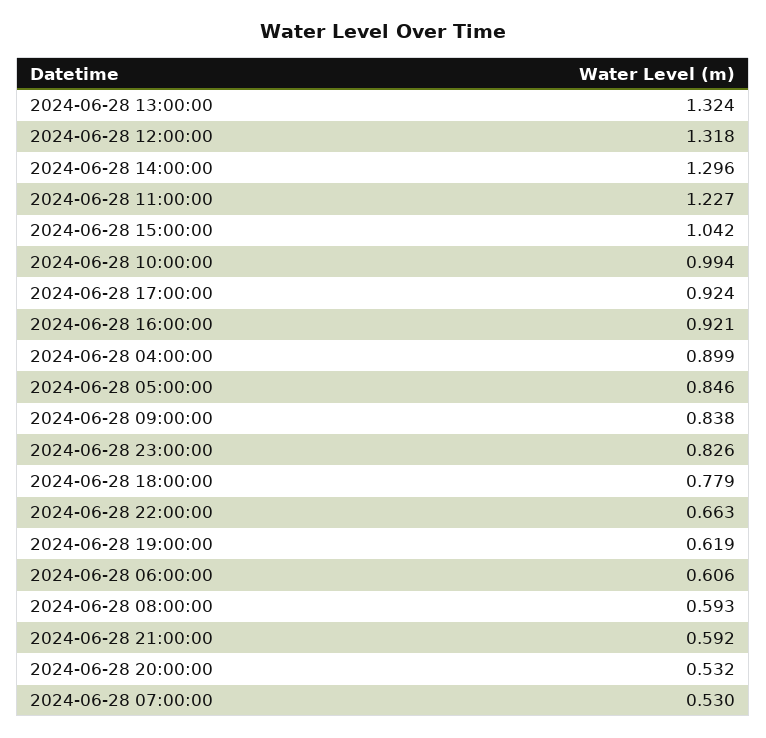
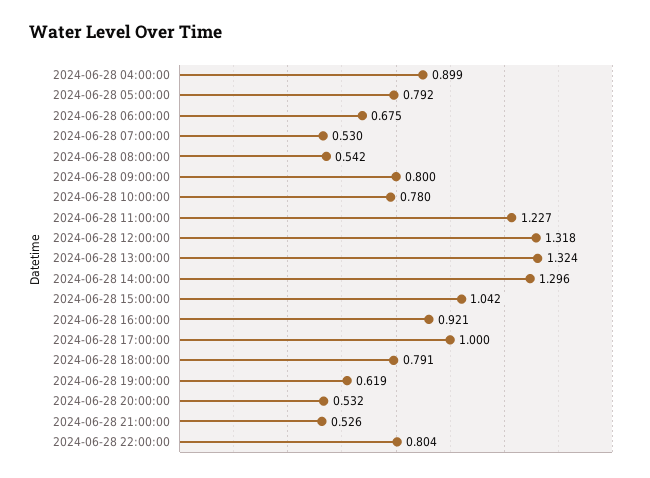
2024-06-28 10:00:00: 0.994 -> 0.78
2024-06-28 17:00:00: 0.924 -> 1
2024-06-28 05:00:00: 0.846 -> 0.792
2024-06-28 09:00:00: 0.838 -> 0.8
2024-06-28 23:00:00: 0.826 -> none
2024-06-28 18:00:00: 0.779 -> 0.791
2024-06-28 22:00:00: 0.663 -> 0.804
2024-06-28 06:00:00: 0.606 -> 0.675
2024-06-28 08:00:00: 0.593 -> 0.542
2024-06-28 21:00:00: 0.592 -> 0.526

